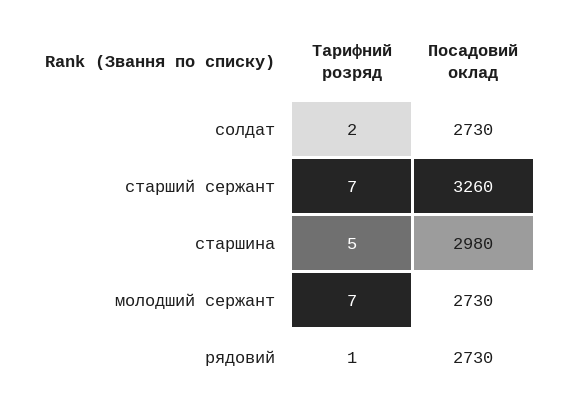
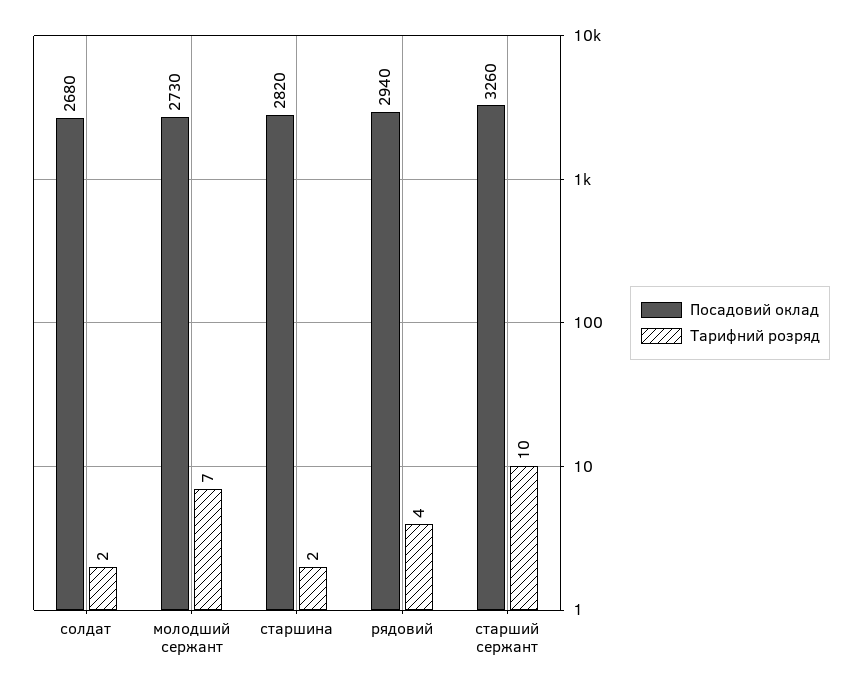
Посадовий оклад, солдат: 2730 -> 2680
Тарифний розряд, старший сержант: 7 -> 10
Тарифний розряд, старшина: 5 -> 2
Посадовий оклад, старшина: 2980 -> 2820
Тарифний розряд, рядовий: 1 -> 4
Посадовий оклад, рядовий: 2730 -> 2940

